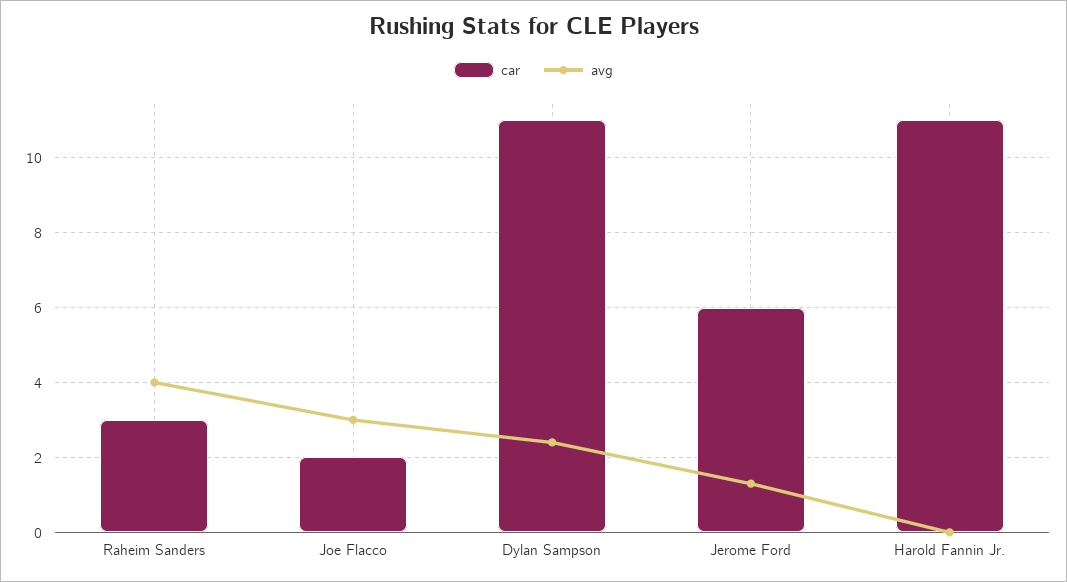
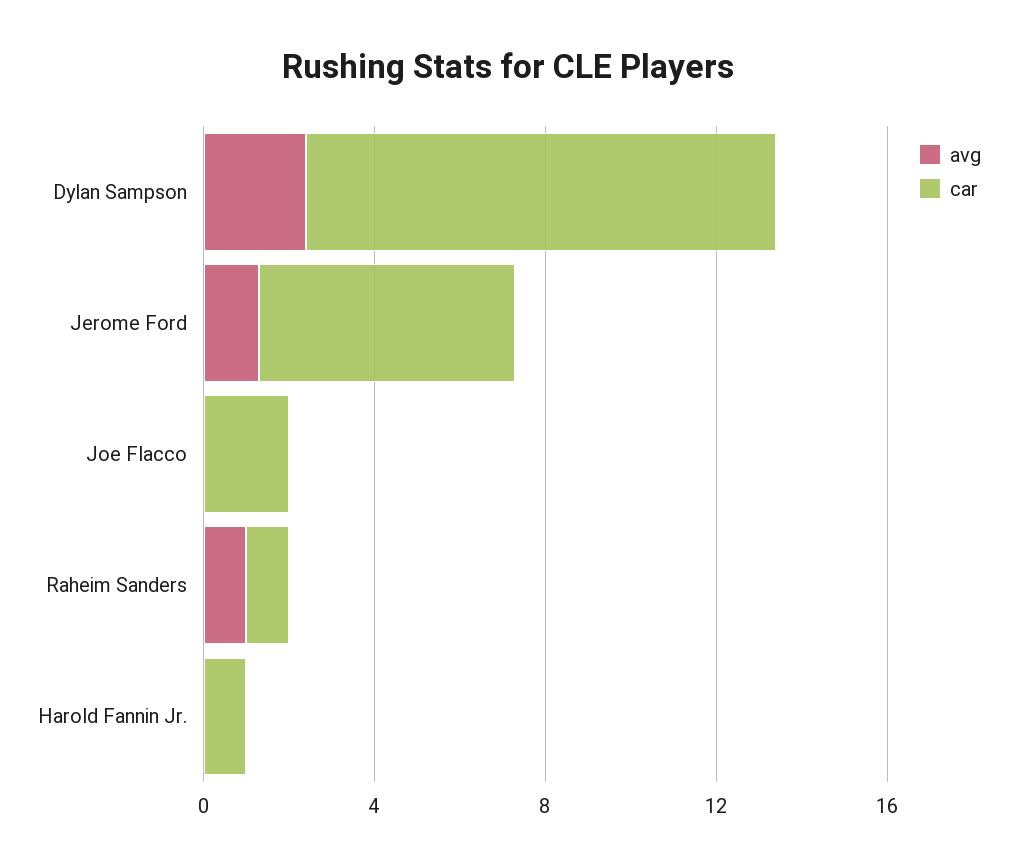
car, Raheim Sanders: 3 -> 1
avg, Raheim Sanders: 4 -> 1
avg, Joe Flacco: 3 -> 0
car, Harold Fannin Jr.: 11 -> 1

